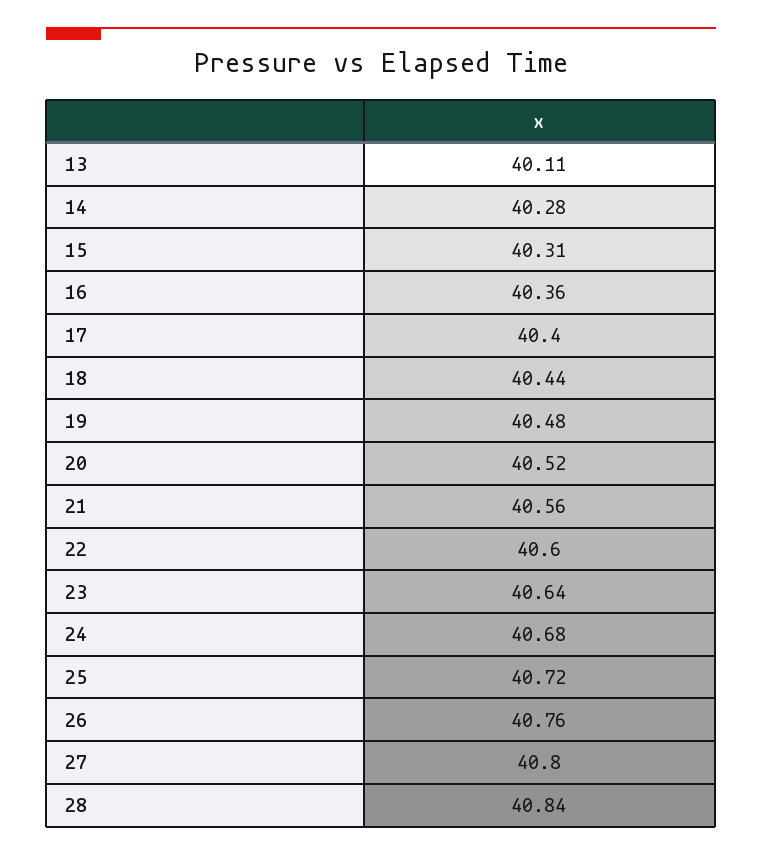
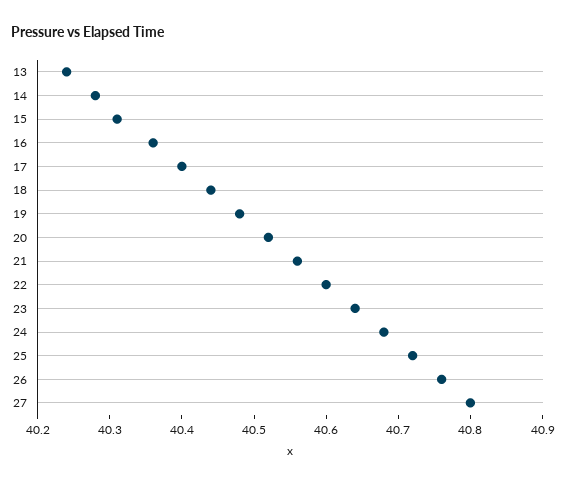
13: 40.11 -> 40.25
28: 40.84 -> none

